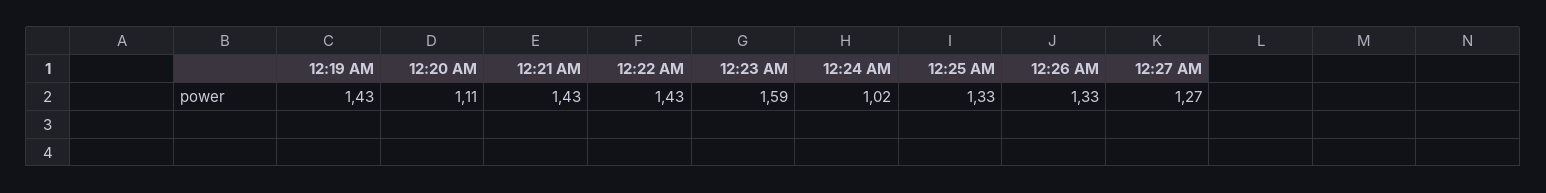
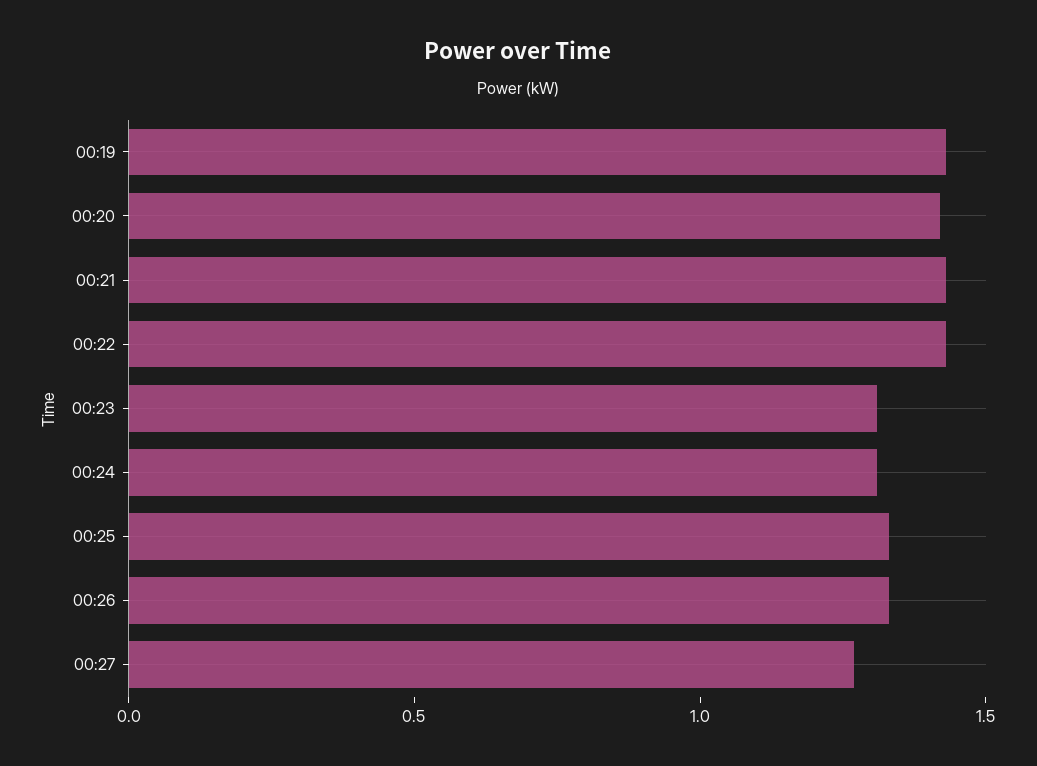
12:20 AM: 1.11 -> 1.4
12:23 AM: 1.59 -> 1.3
12:24 AM: 1.02 -> 1.3

